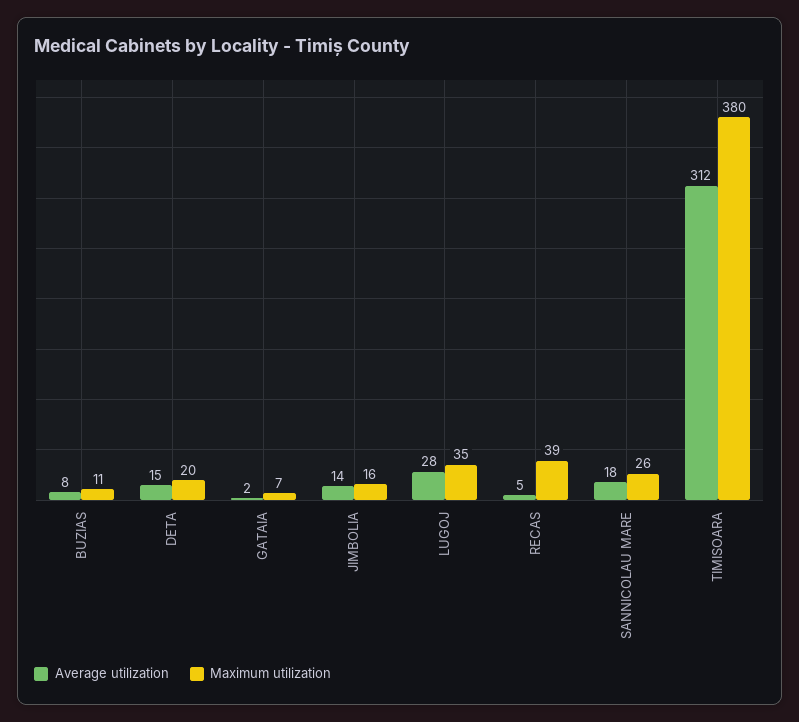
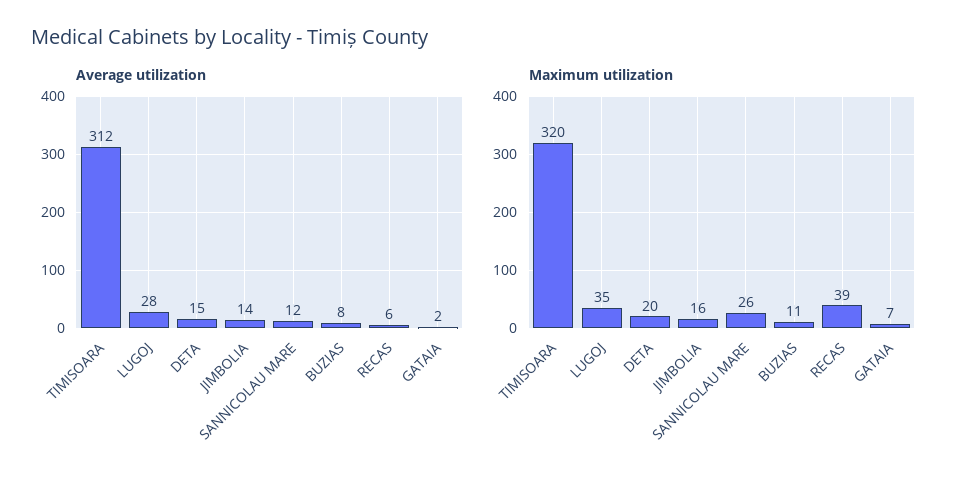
Average utilization, RECAS: 5 -> 6
Average utilization, SANNICOLAU MARE: 18 -> 12
Maximum utilization, TIMISOARA: 380 -> 320

